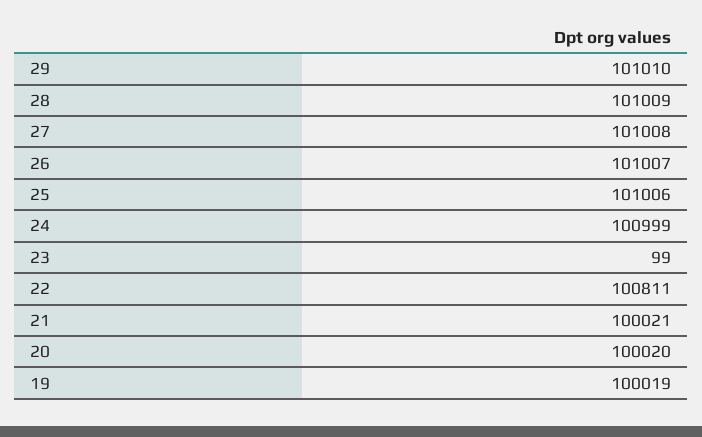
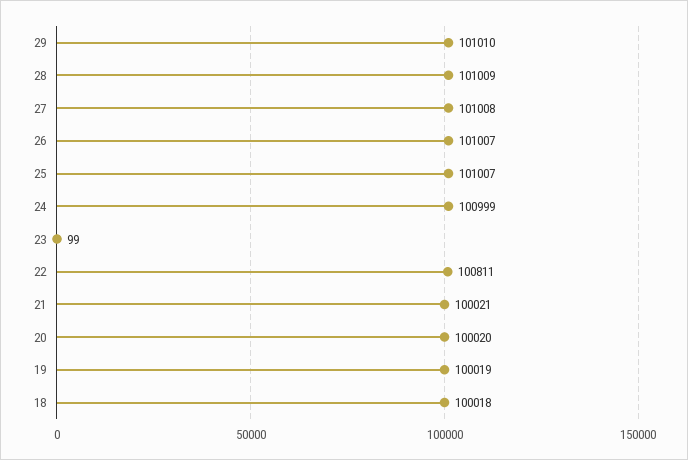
25: 101006 -> 101007
18: none -> 100018

